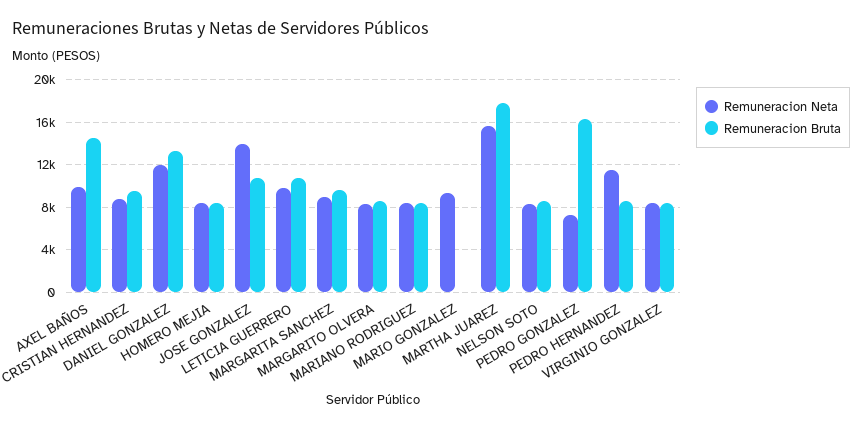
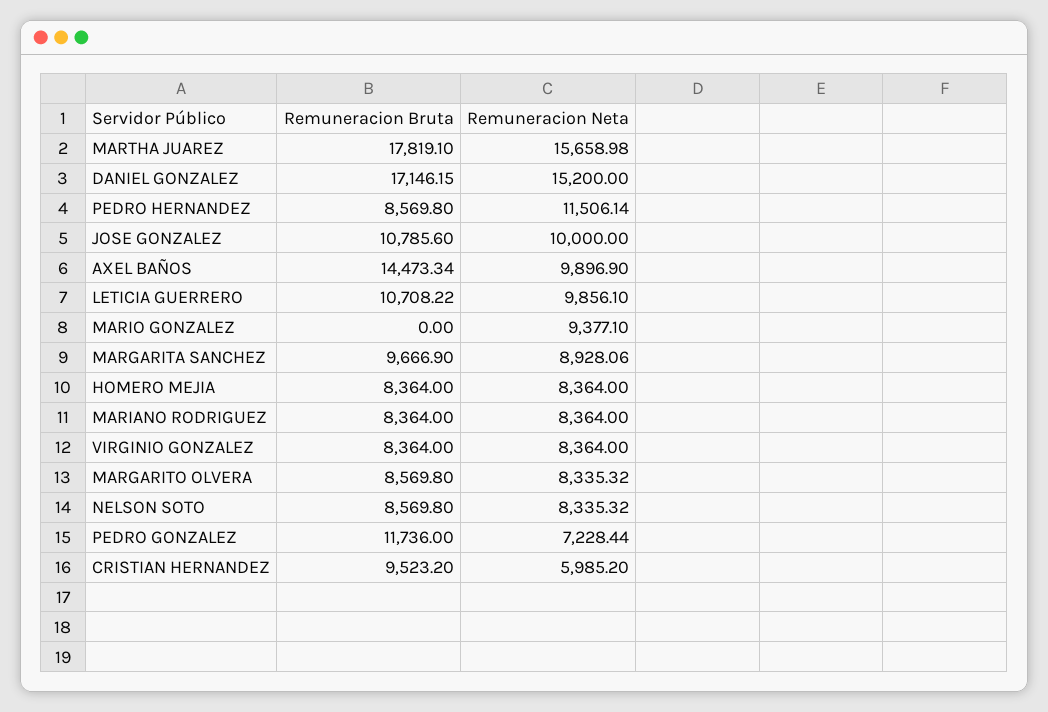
Remuneracion Neta, CRISTIAN HERNANDEZ: 9000 -> 5985.2
Remuneracion Neta, DANIEL GONZALEZ: 12000 -> 15200
Remuneracion Bruta, DANIEL GONZALEZ: 13000 -> 17146.15
Remuneracion Neta, JOSE GONZALEZ: 14000 -> 10000
Remuneracion Bruta, PEDRO GONZALEZ: 16000 -> 11736

